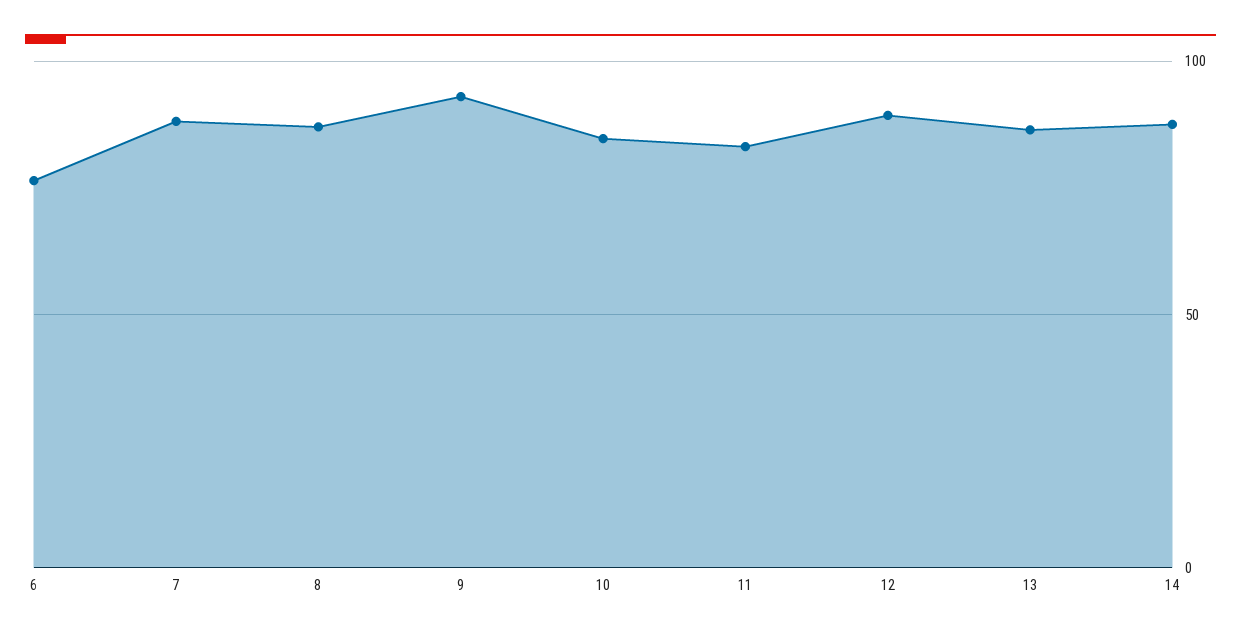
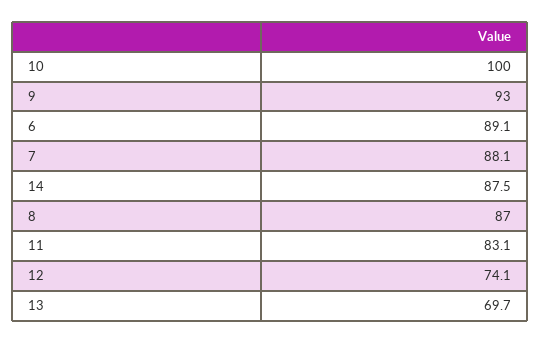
6: 75 -> 89.1
10: 85 -> 100
12: 90 -> 74.1
13: 85 -> 69.7

